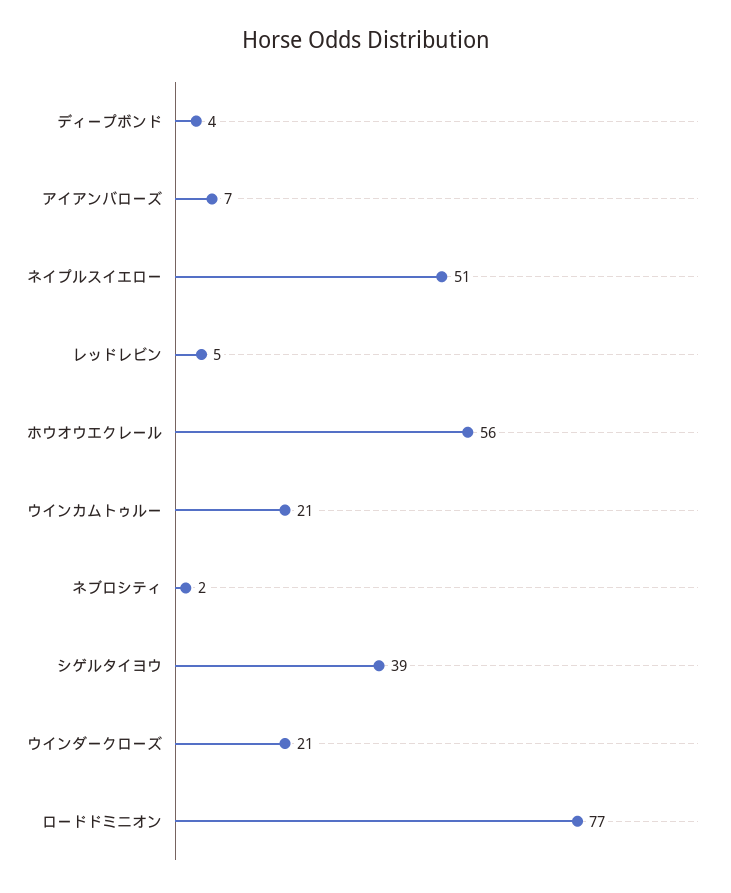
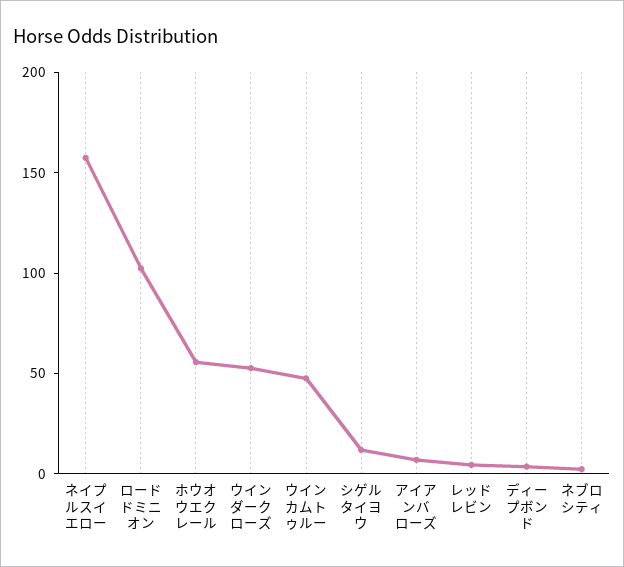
ネイプルスイエロー: 51 -> 160
ウインカムトゥルー: 21 -> 50
シゲルタイヨウ: 39 -> 10
ウインダークローズ: 21 -> 50
ロードドミニオン: 77 -> 100

